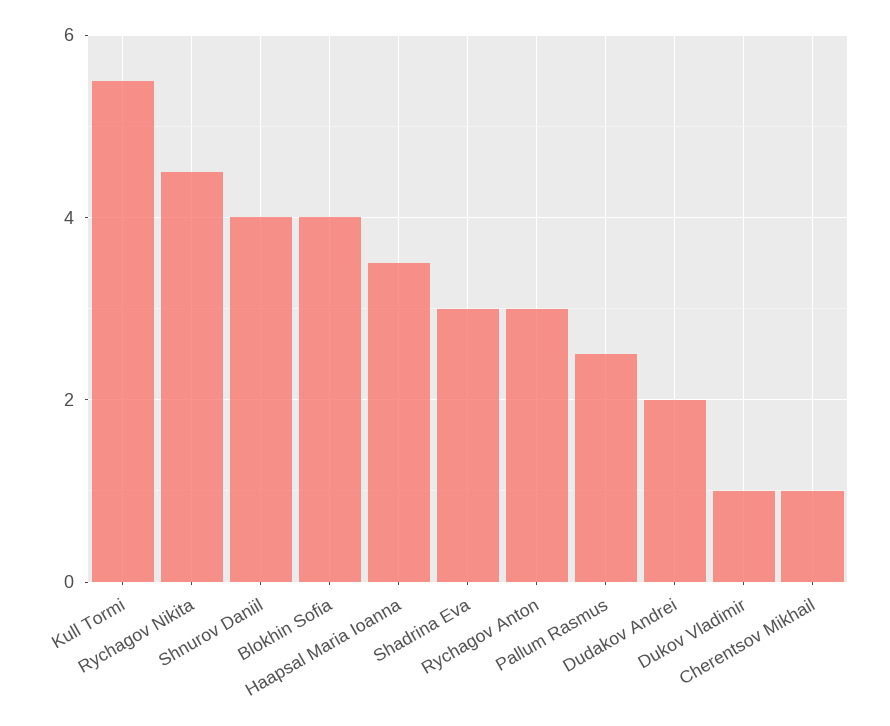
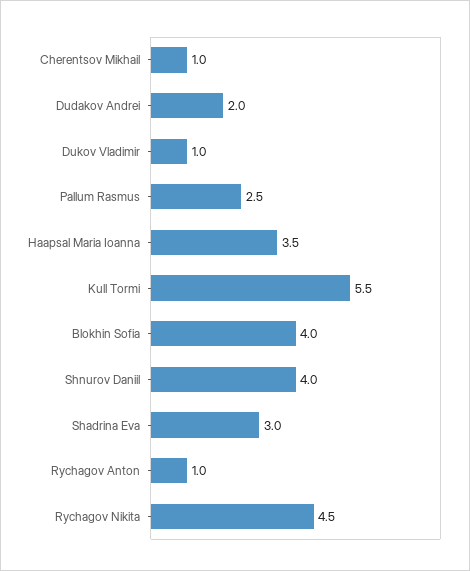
Rychagov Anton: 3 -> 1

